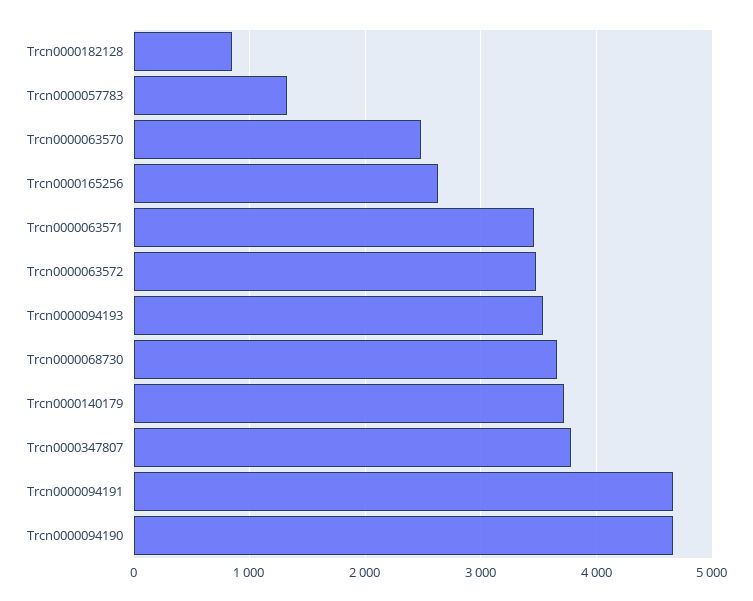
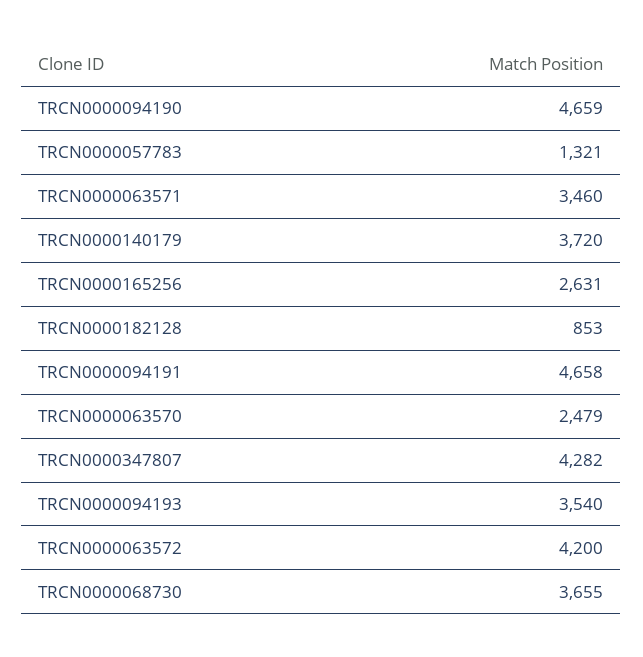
Trcn0000063572: 3500 -> 4200
Trcn0000347807: 3800 -> 4282

